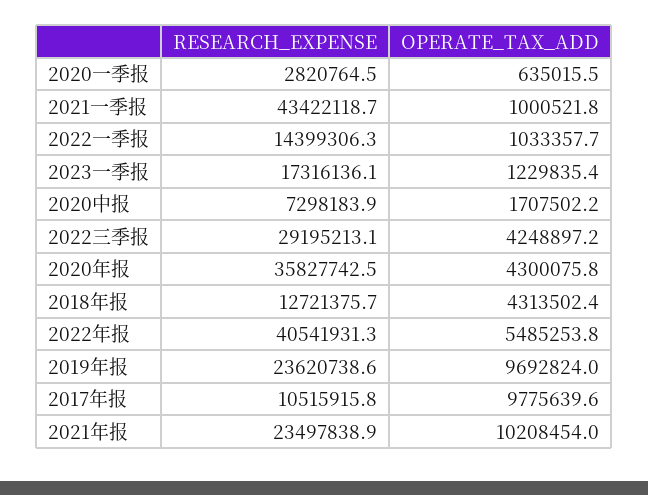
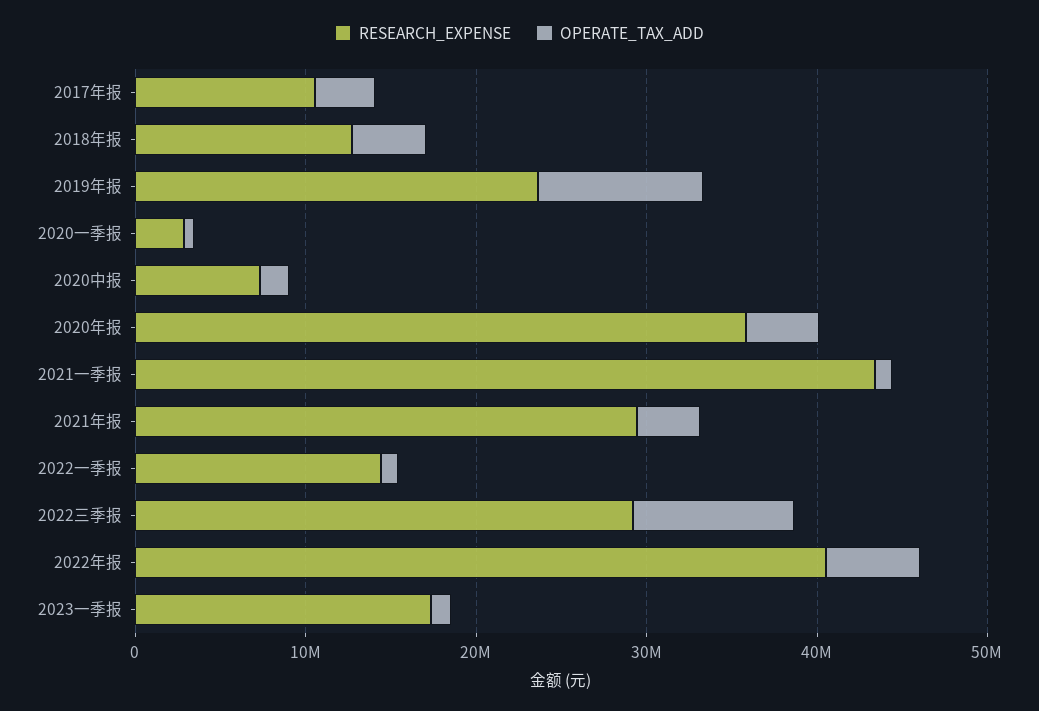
OPERATE_TAX_ADD, 2022三季报: 4248897.2 -> 10000000
OPERATE_TAX_ADD, 2017年报: 9775639.6 -> 4000000
RESEARCH_EXPENSE, 2021年报: 23497838.9 -> 30000000
OPERATE_TAX_ADD, 2021年报: 10208454 -> 4000000

